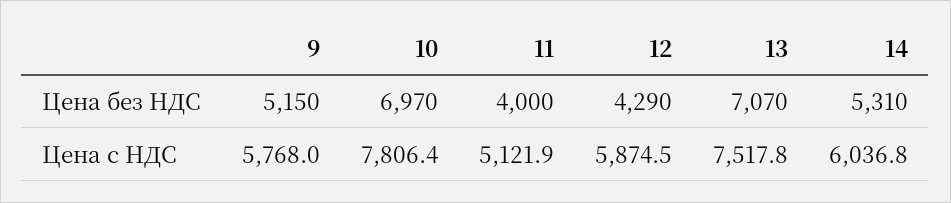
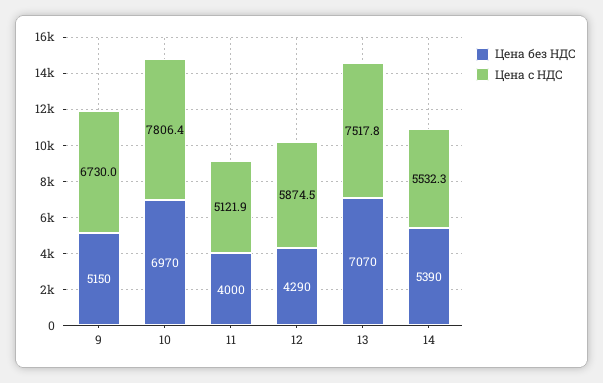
Цена без НДС, 14: 5310 -> 5390
Цена с НДС, 9: 5768 -> 6730
Цена с НДС, 14: 6036.8 -> 5532.3

